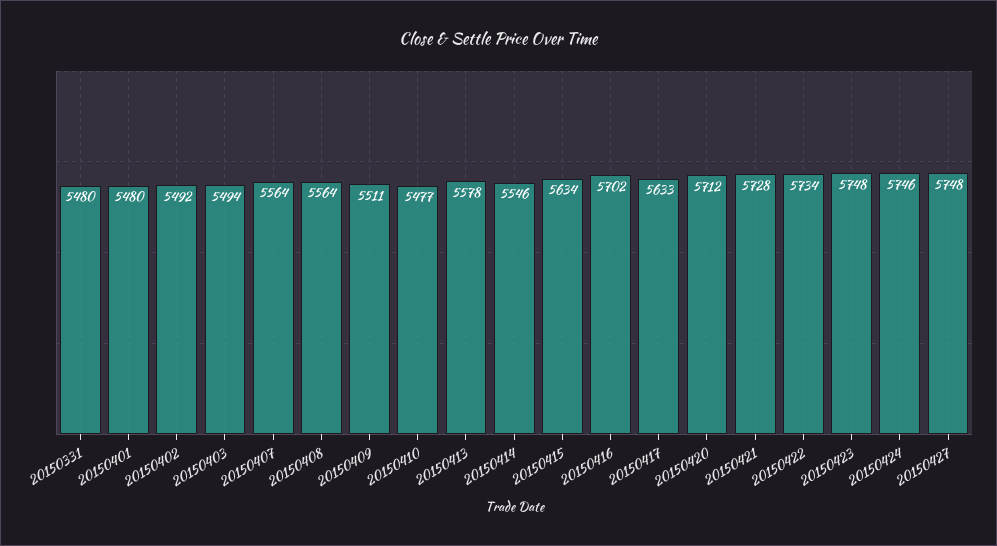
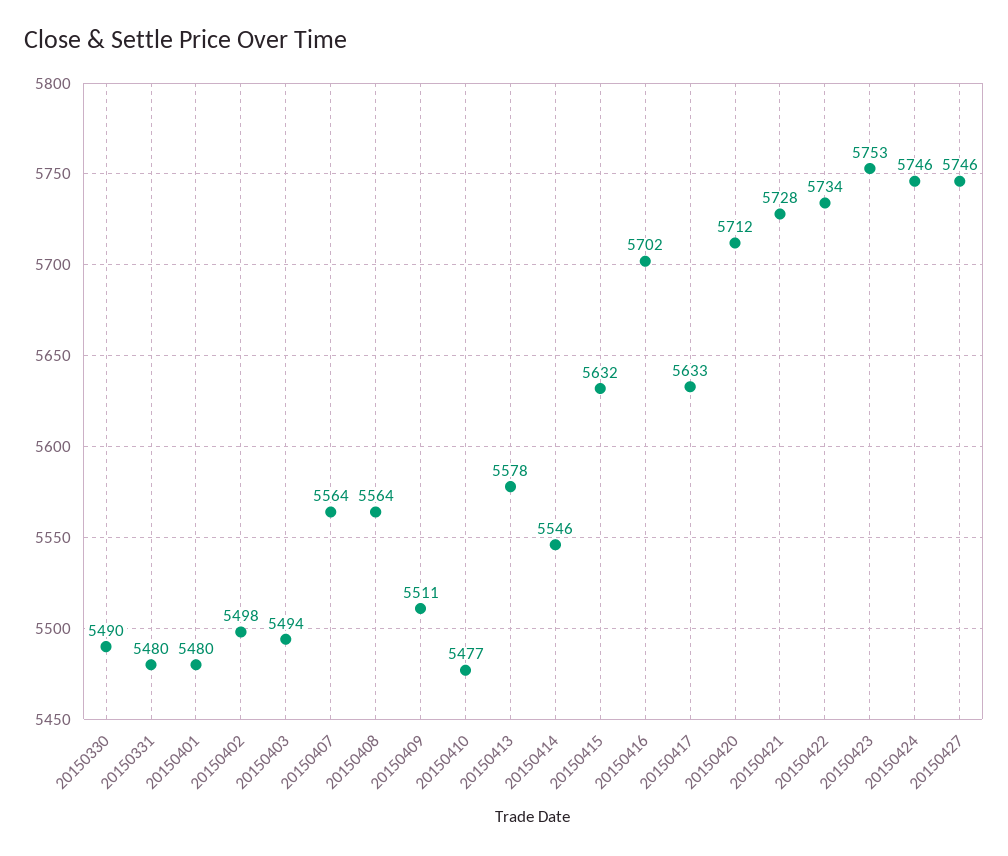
20150402: 5492 -> 5498
20150415: 5634 -> 5632
20150423: 5748 -> 5753
20150427: 5748 -> 5746
20150330: none -> 5490

